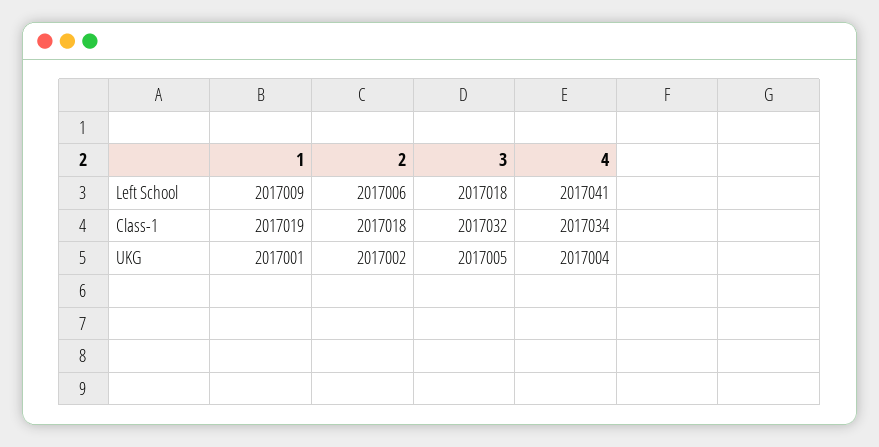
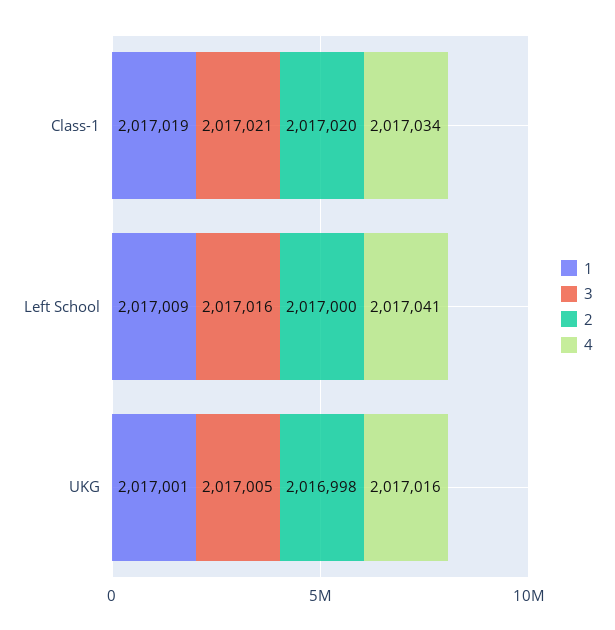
2, Left School: 2017006 -> 2017000
3, Left School: 2017018 -> 2017016
2, Class-1: 2017018 -> 2017020
3, Class-1: 2017032 -> 2017021
2, UKG: 2017002 -> 2016998
4, UKG: 2017004 -> 2017016

